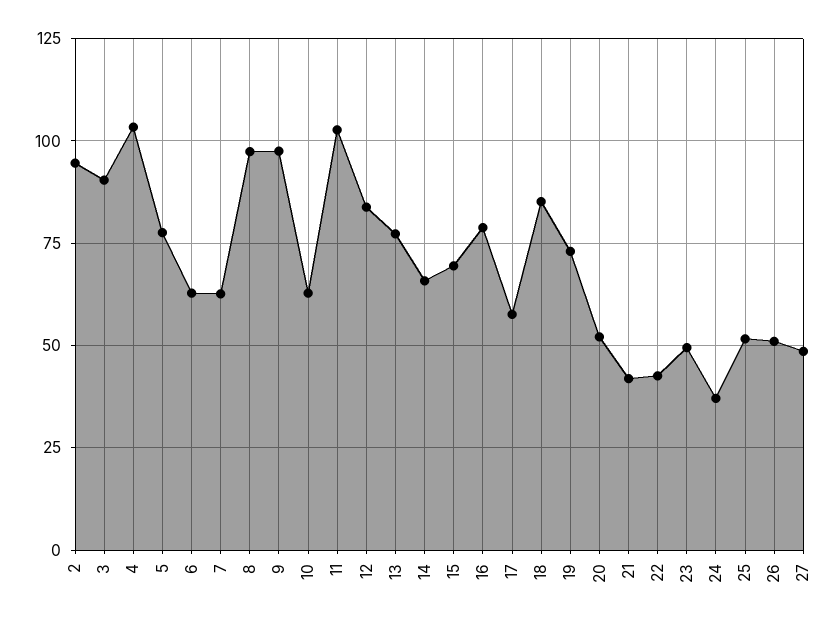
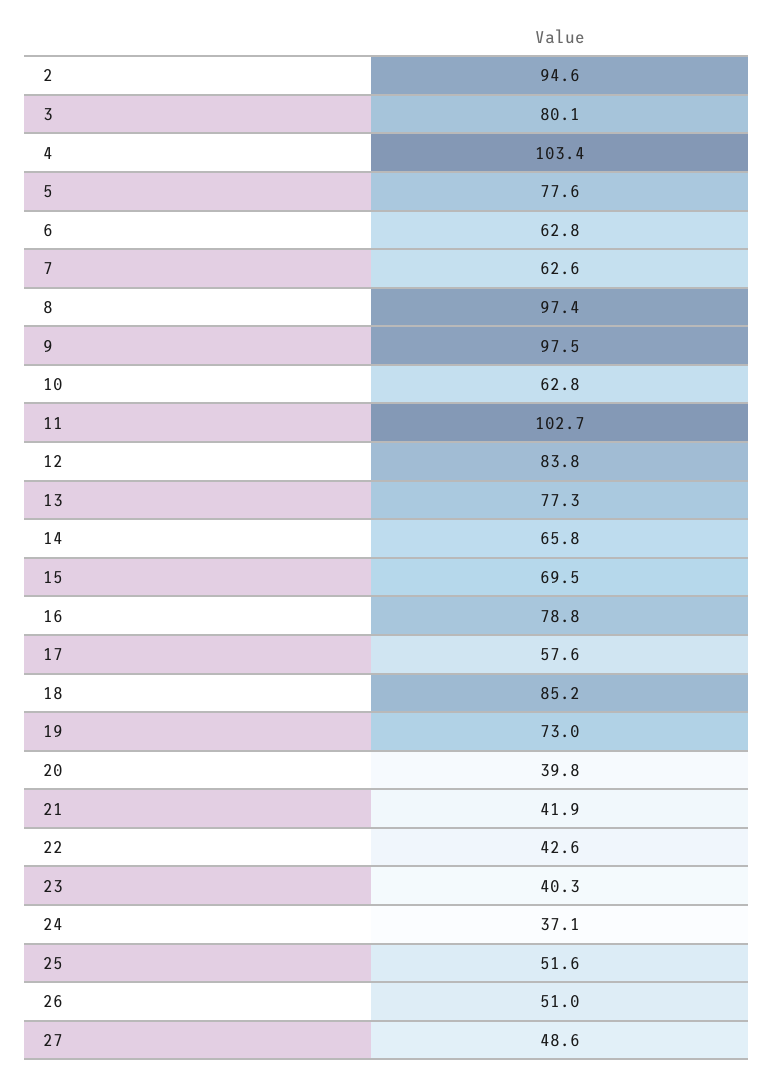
3: 90 -> 80.1
20: 52.5 -> 39.8
23: 50 -> 40.3

